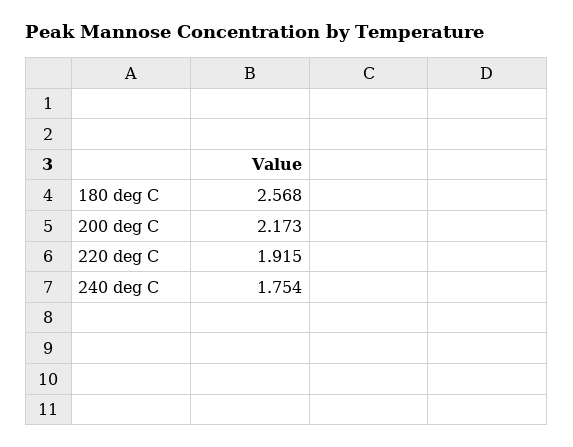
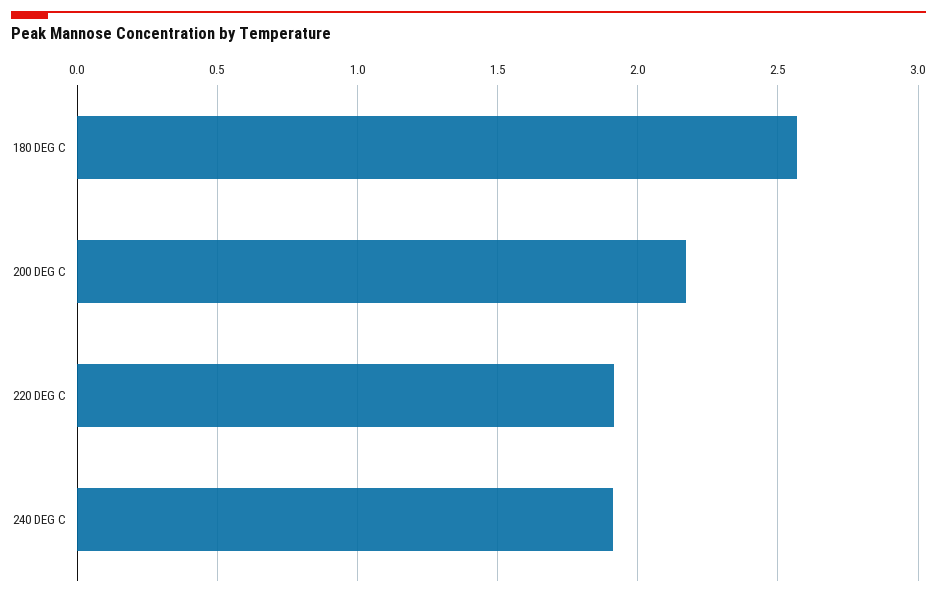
240 deg C: 1.754 -> 1.9

